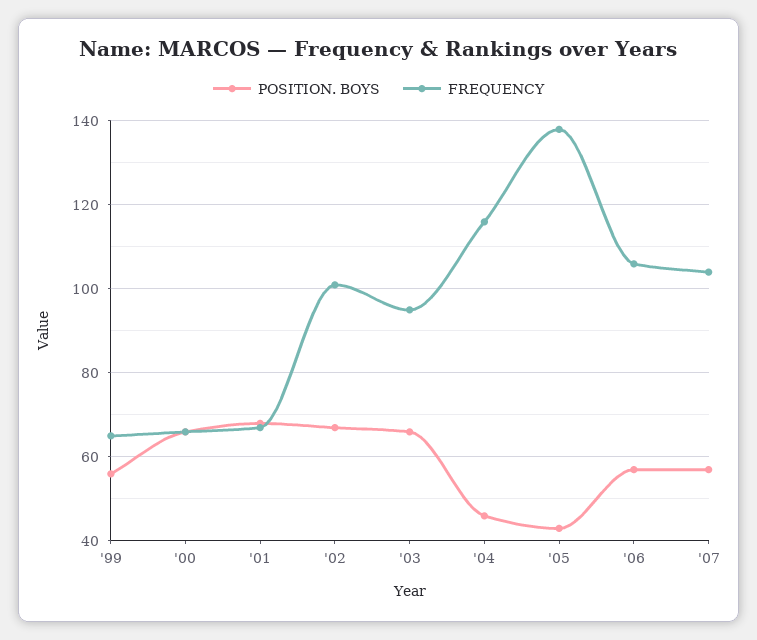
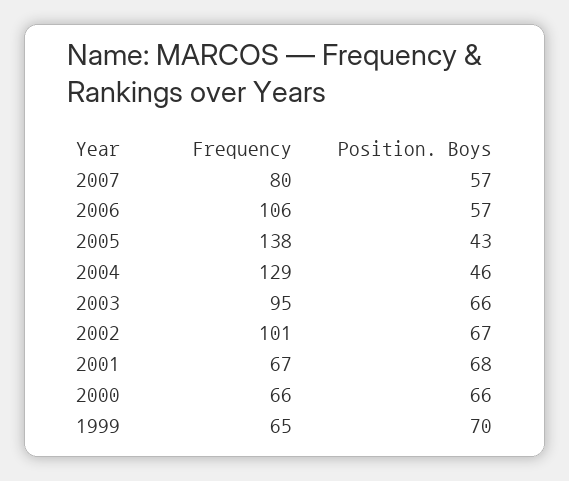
POSITION. BOYS, '99: 55 -> 70
FREQUENCY, '04: 115 -> 129
FREQUENCY, '07: 105 -> 80

